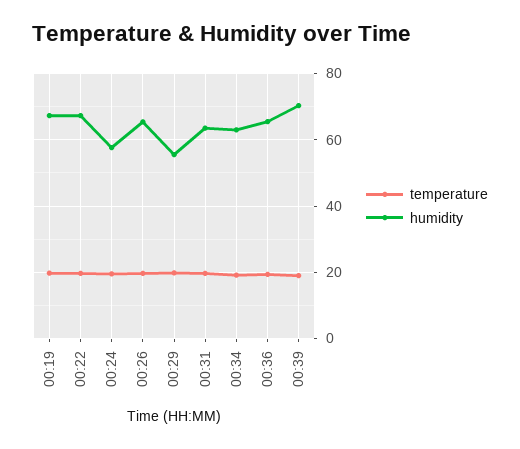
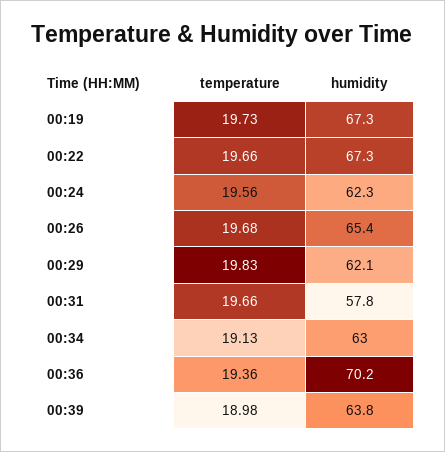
humidity, 00:24: 58 -> 62.3
humidity, 00:29: 56 -> 62.1
humidity, 00:31: 64 -> 57.8
humidity, 00:36: 66 -> 70.2
humidity, 00:39: 70 -> 63.8

